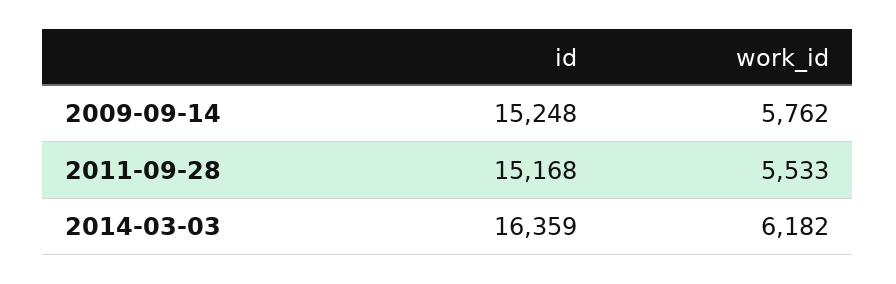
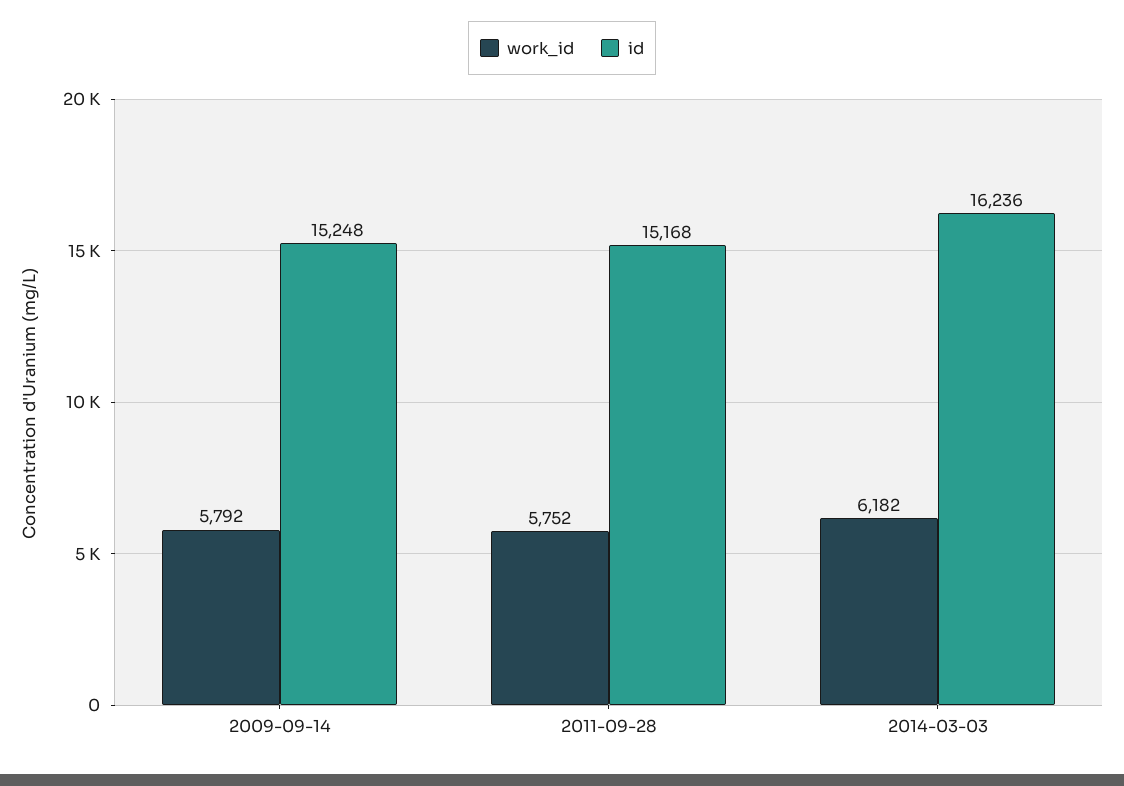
work_id, 2009-09-14: 5762 -> 5792
work_id, 2011-09-28: 5533 -> 5752
id, 2014-03-03: 16359 -> 16236

